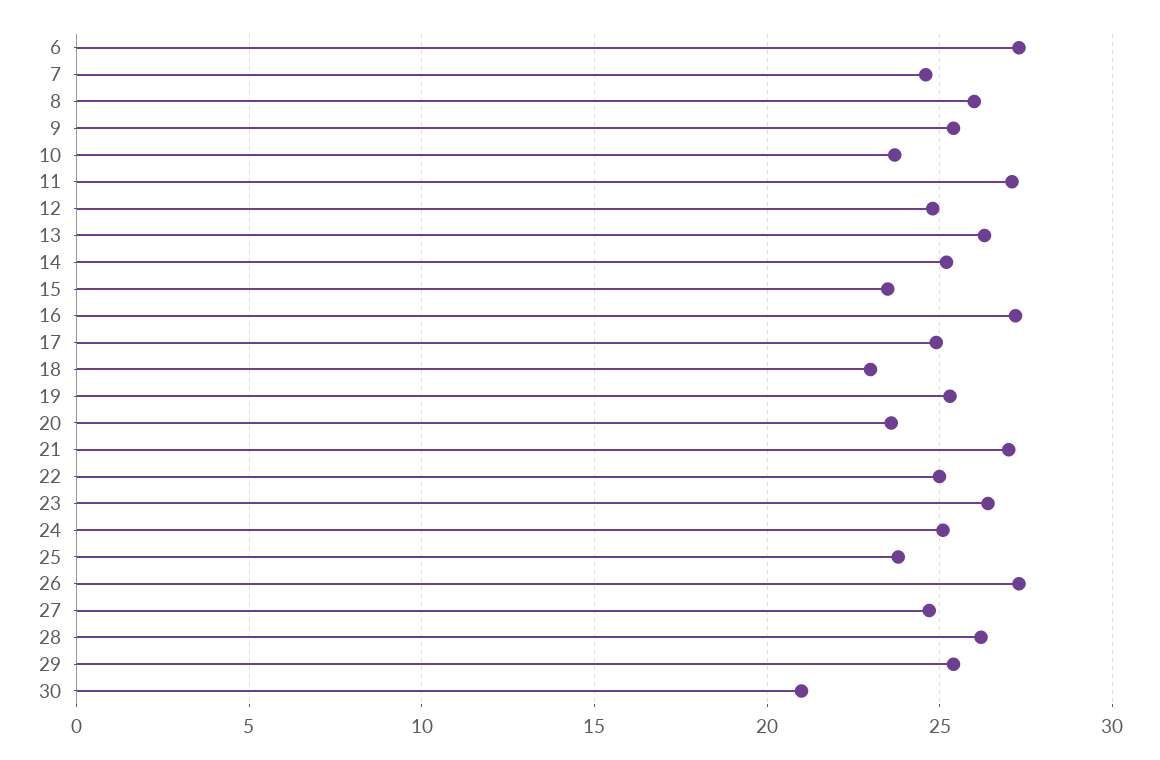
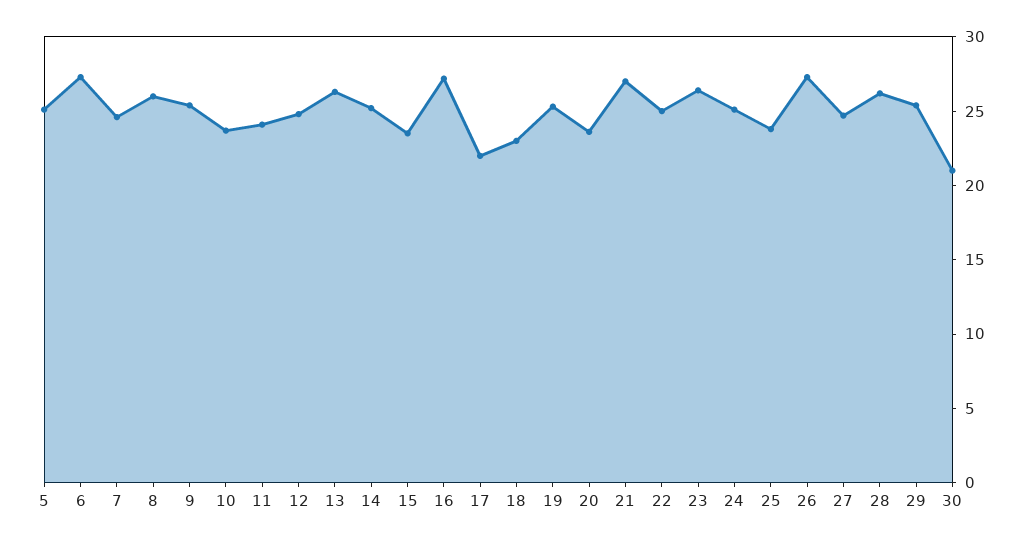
11: 27 -> 24
17: 25 -> 22
5: none -> 25

